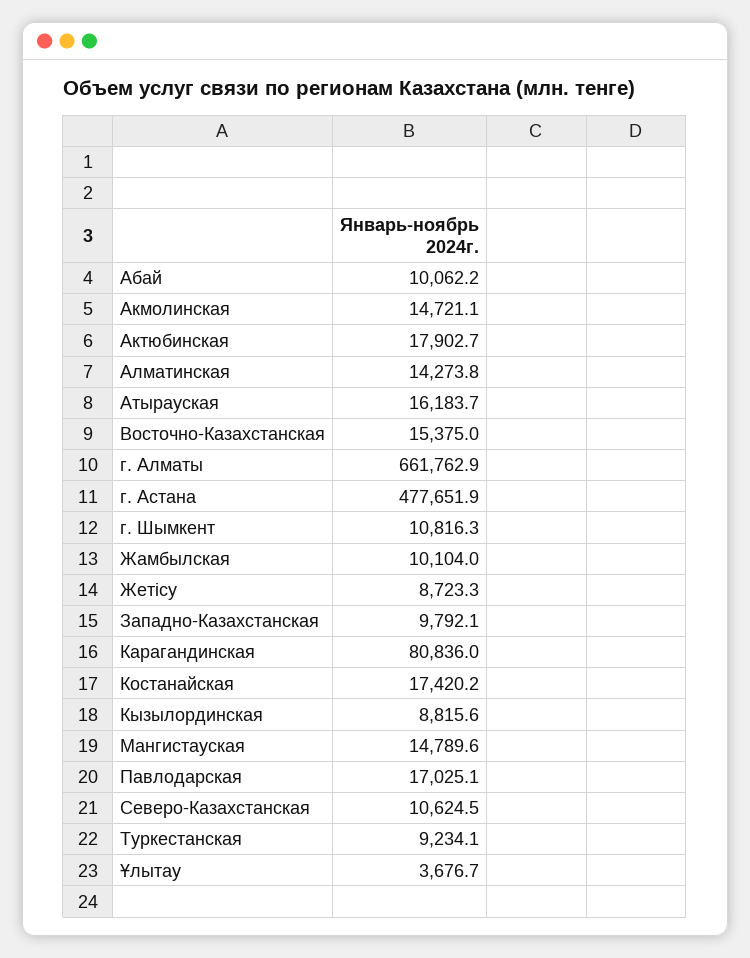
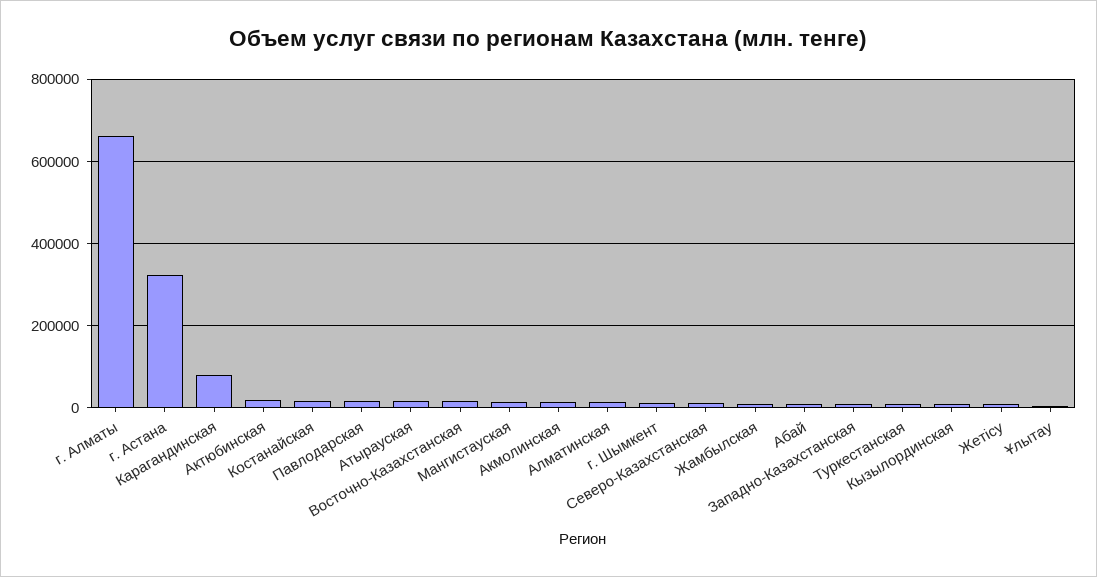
г. Астана: 477651.9 -> 320000

